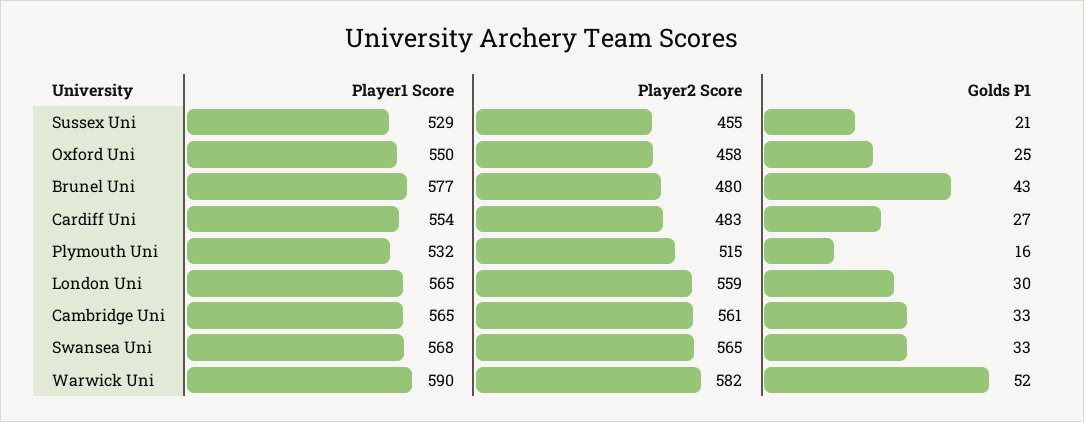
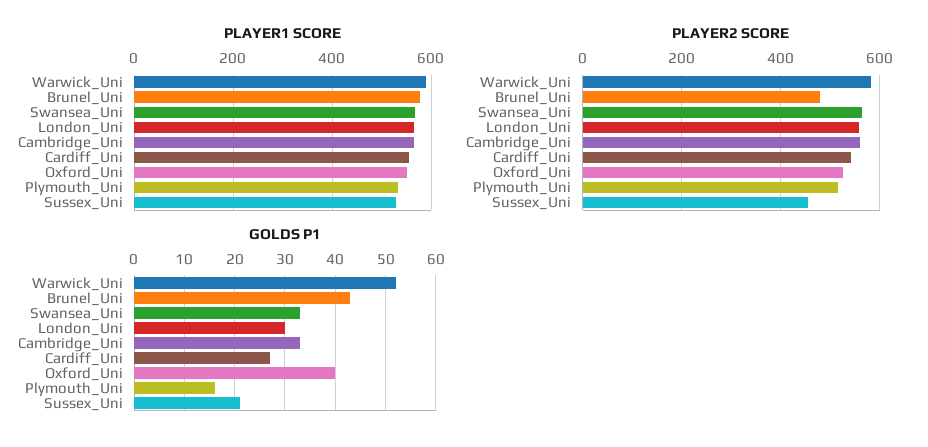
Player2 Score, Oxford Uni: 458 -> 520
Golds P1, Oxford Uni: 25 -> 40
Player2 Score, Cardiff Uni: 483 -> 540

